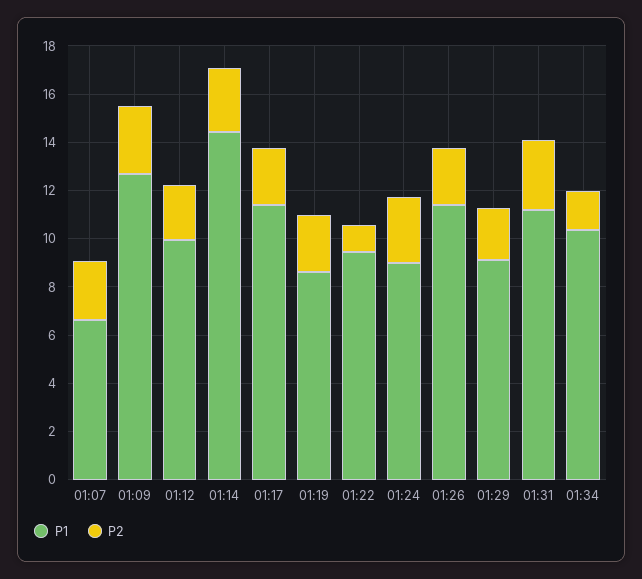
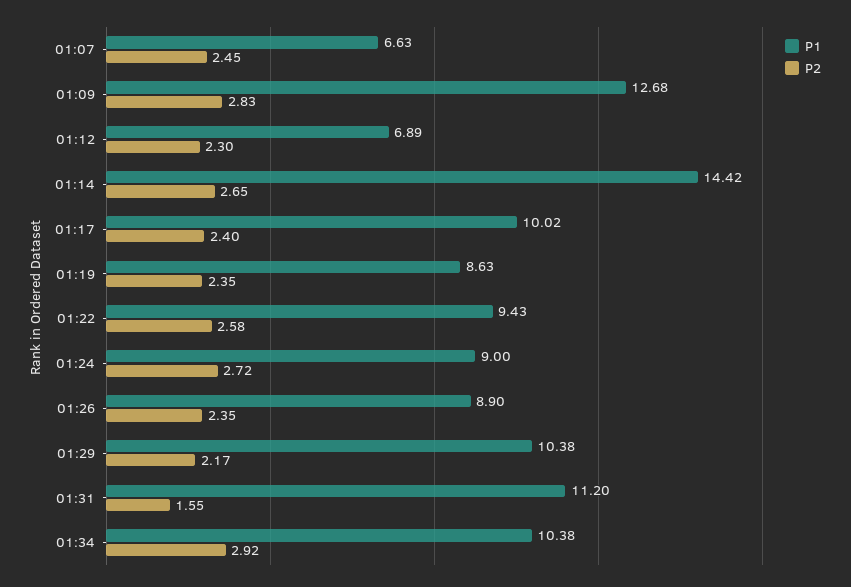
P1, 01:12: 10 -> 6.89
P1, 01:17: 11.5 -> 10.02
P2, 01:22: 1 -> 2.58
P1, 01:26: 11.5 -> 8.9
P1, 01:29: 9 -> 10.38
P2, 01:31: 3 -> 1.55
P2, 01:34: 1.5 -> 2.92

